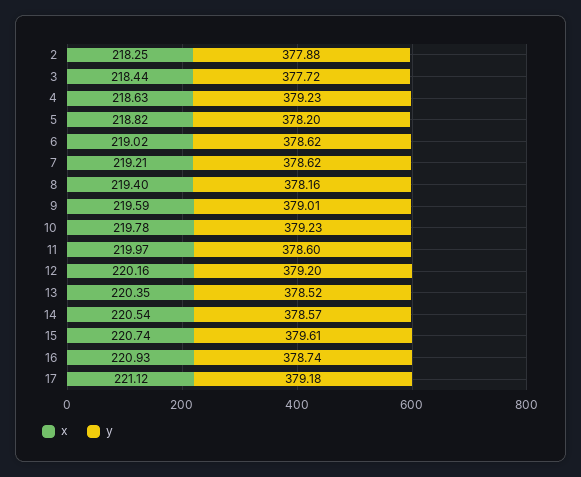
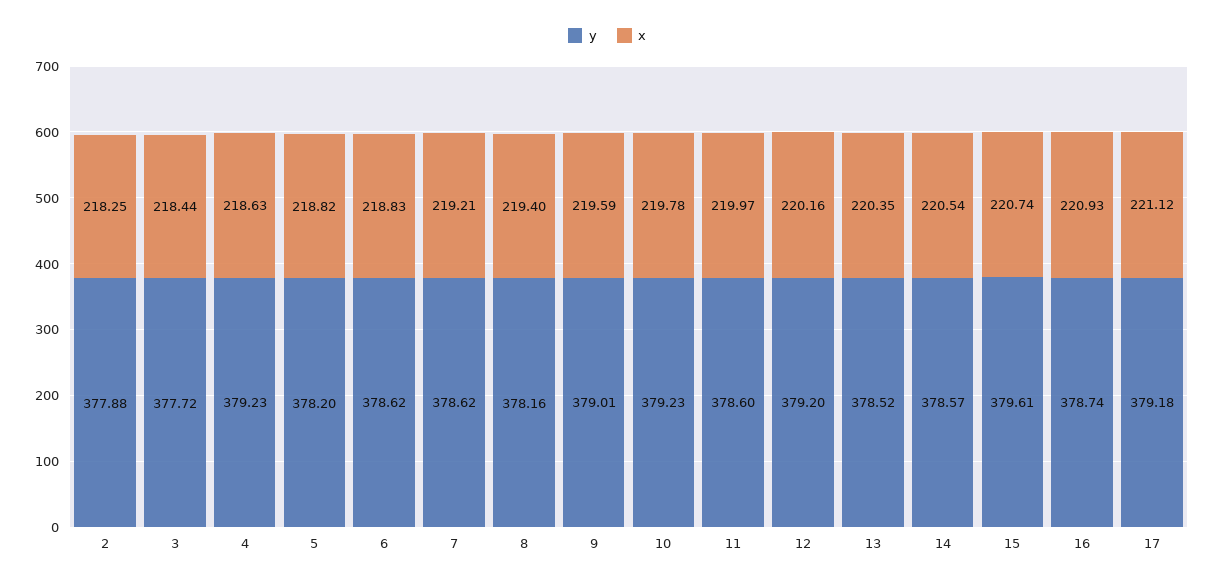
x, 6: 219.02 -> 218.83

